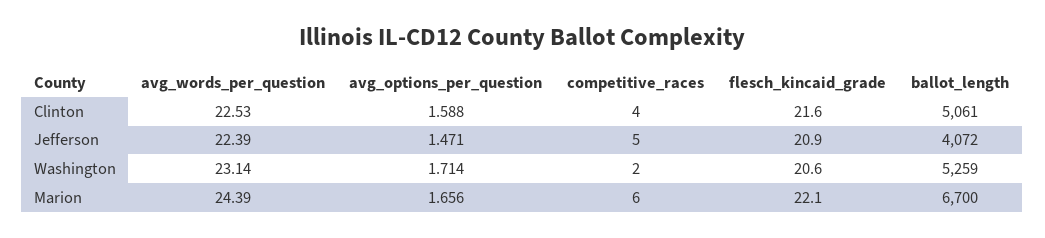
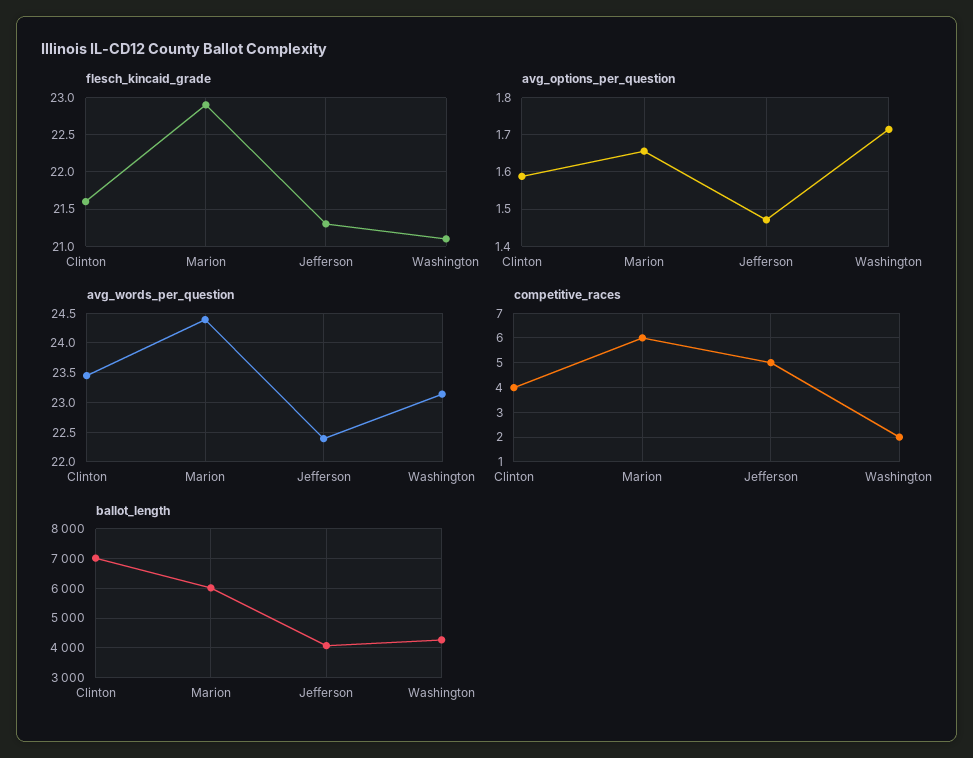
avg_words_per_question, Clinton: 22.53 -> 23.5
ballot_length, Clinton: 5061 -> 7000
flesch_kincaid_grade, Jefferson: 20.9 -> 21.3
flesch_kincaid_grade, Washington: 20.6 -> 21.1
ballot_length, Washington: 5259 -> 4250
flesch_kincaid_grade, Marion: 22.1 -> 22.9
ballot_length, Marion: 6700 -> 6000

